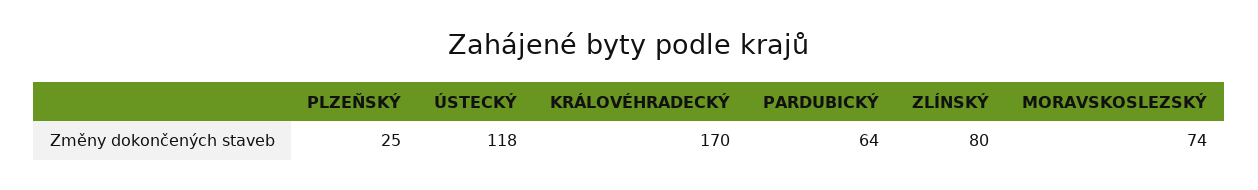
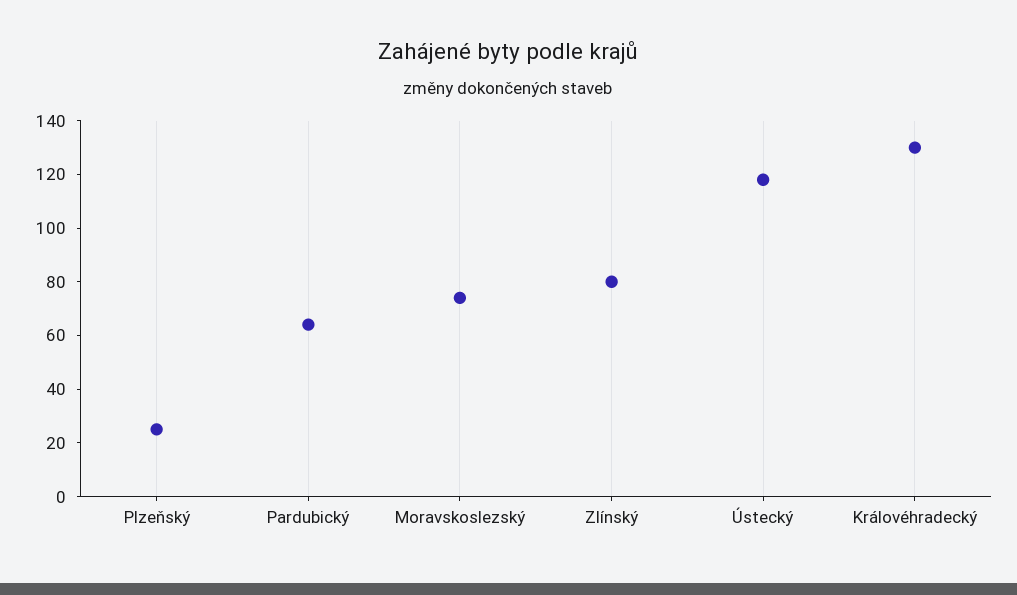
KRÁLOVÉHRADECKÝ: 170 -> 130

